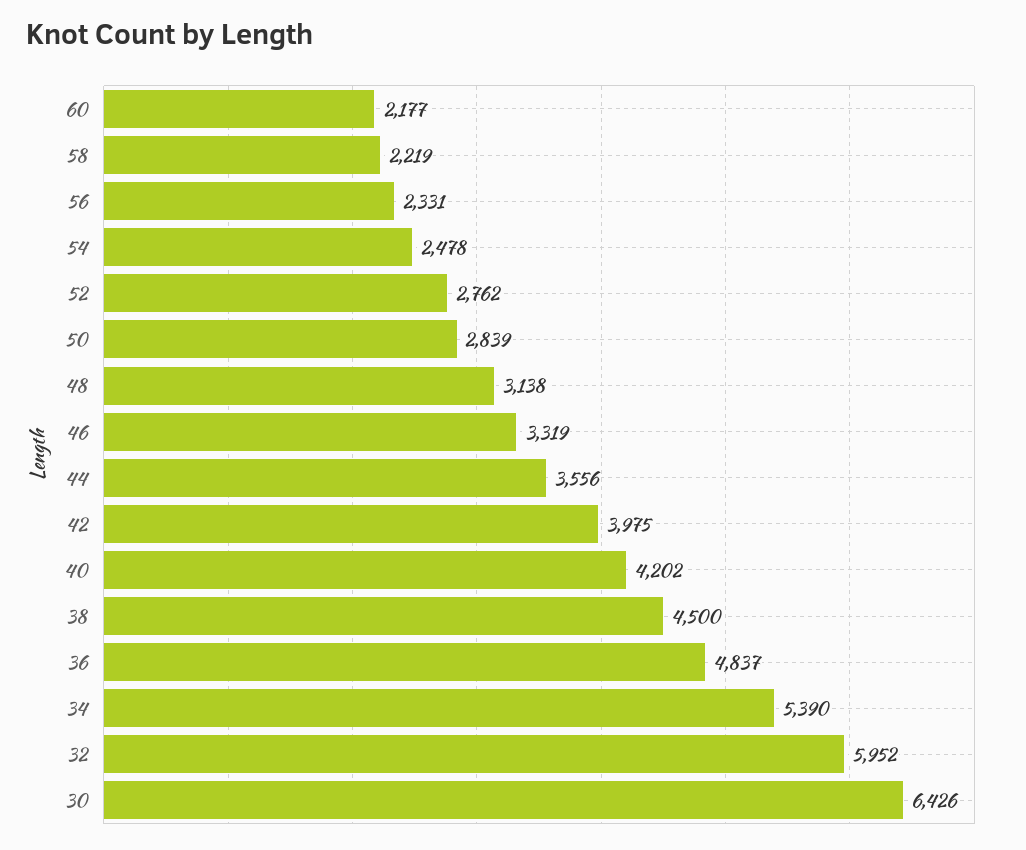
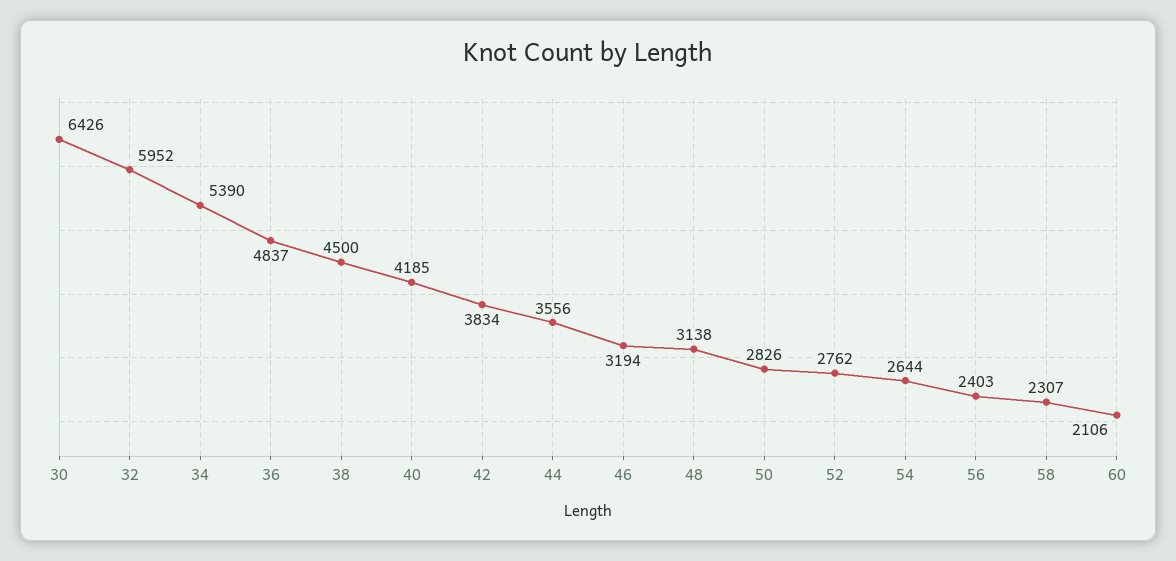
60: 2177 -> 2106
58: 2219 -> 2307
56: 2331 -> 2403
54: 2478 -> 2644
50: 2839 -> 2826
46: 3319 -> 3194
42: 3975 -> 3834
40: 4202 -> 4185

